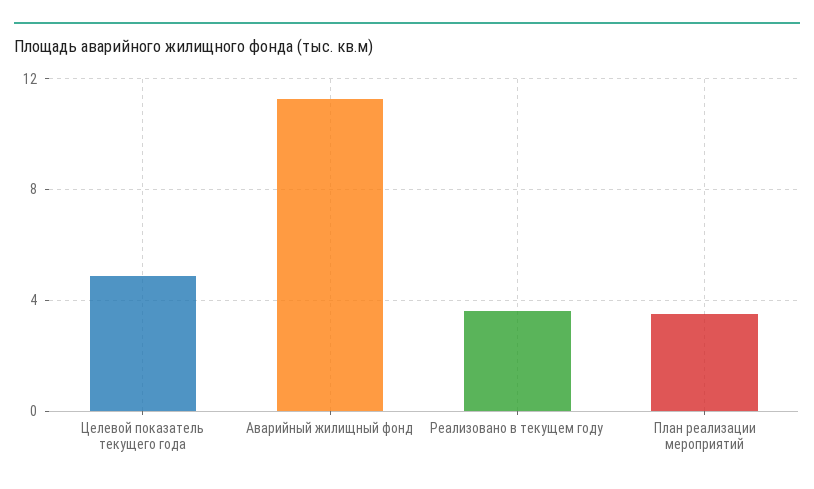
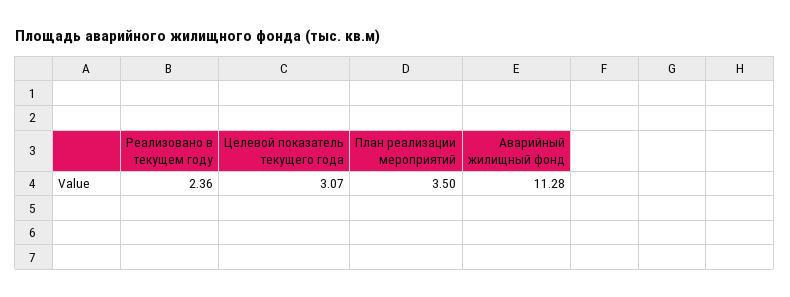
Целевой показатель текущего года: 5 -> 3.07
Реализовано в текущем году: 3.5 -> 2.36

